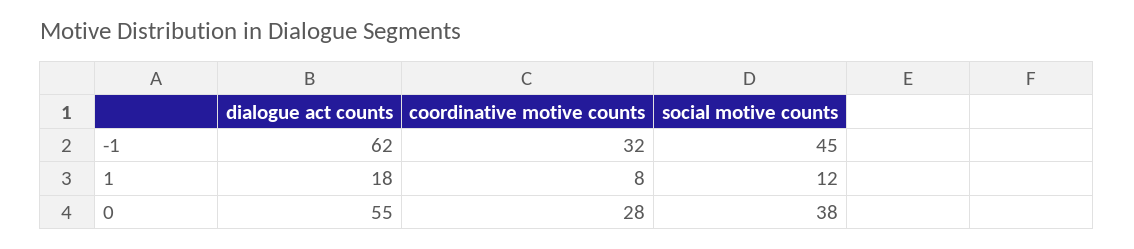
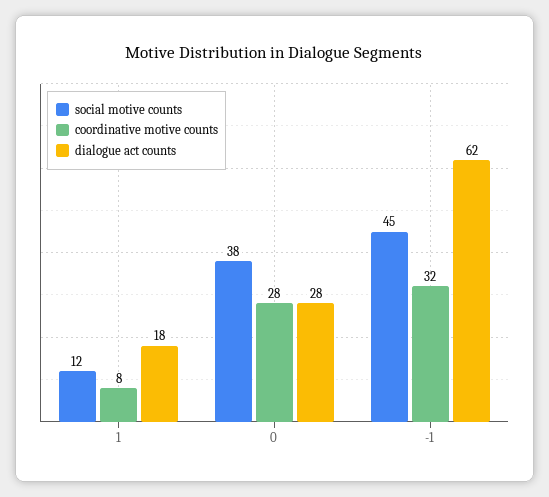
dialogue act counts, 0: 55 -> 28

